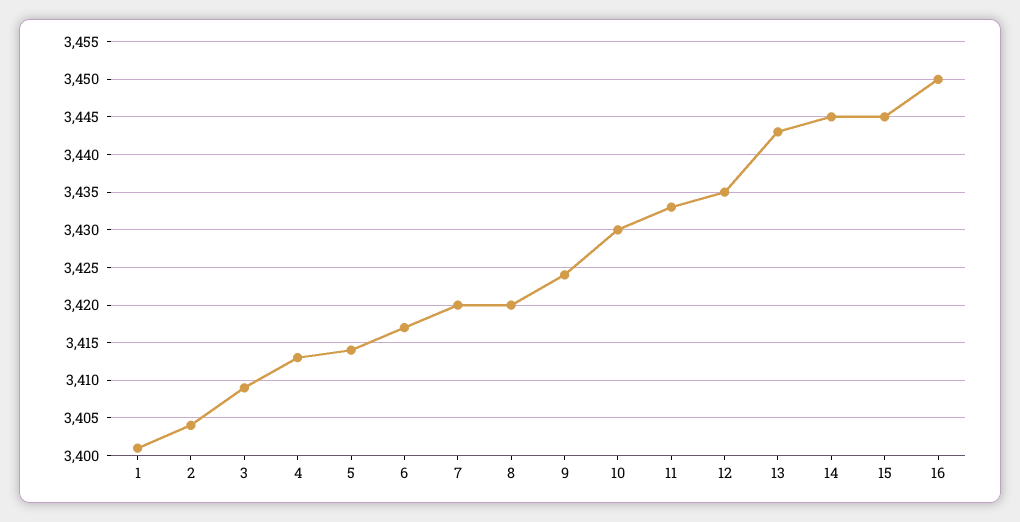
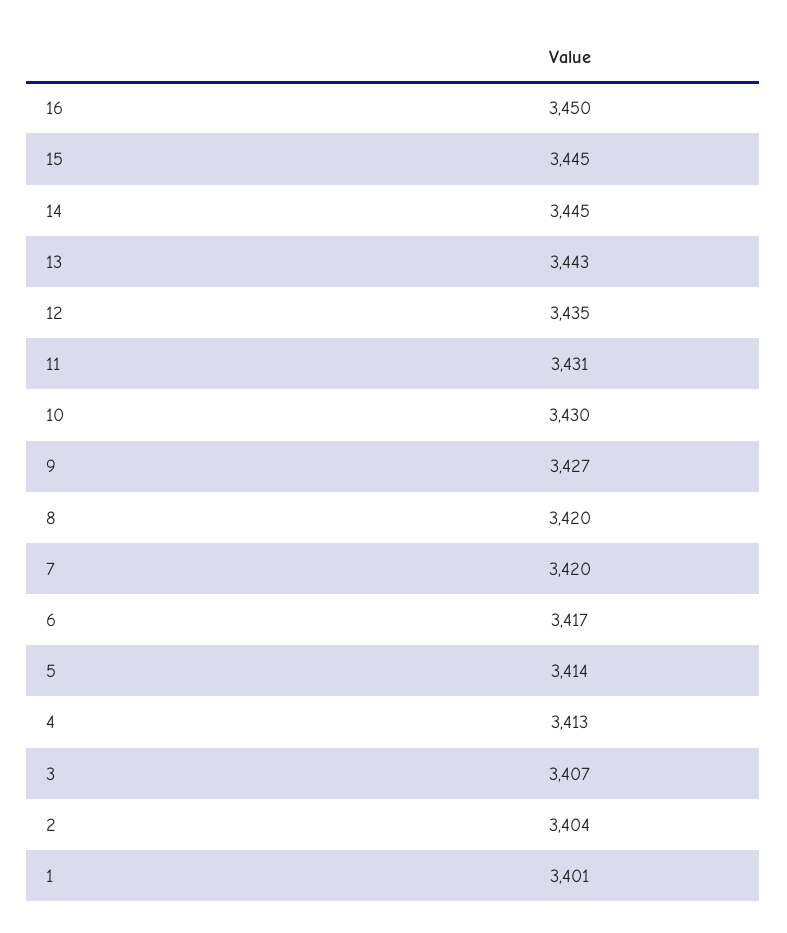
3: 3409 -> 3407
9: 3424 -> 3427
11: 3433 -> 3431

